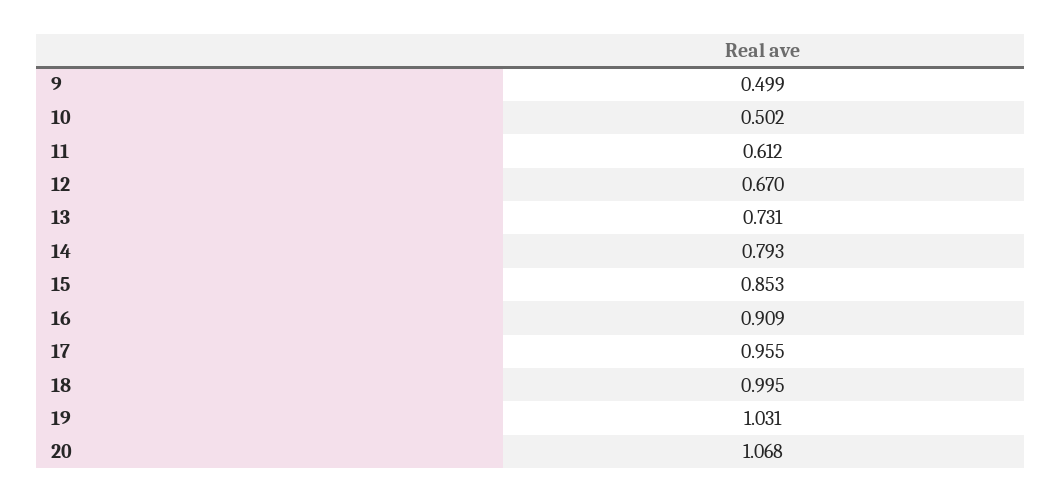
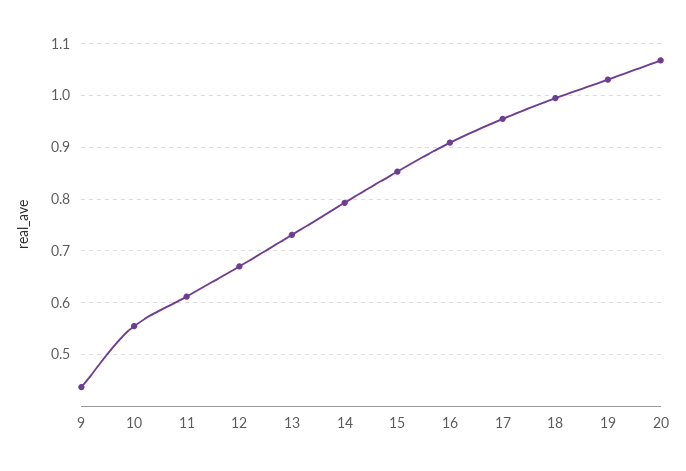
9: 0.499 -> 0.44
10: 0.502 -> 0.56

